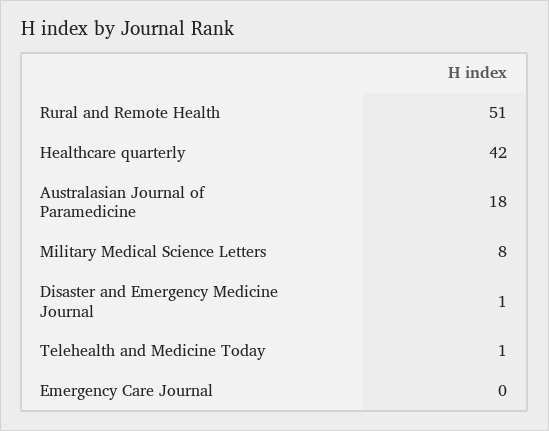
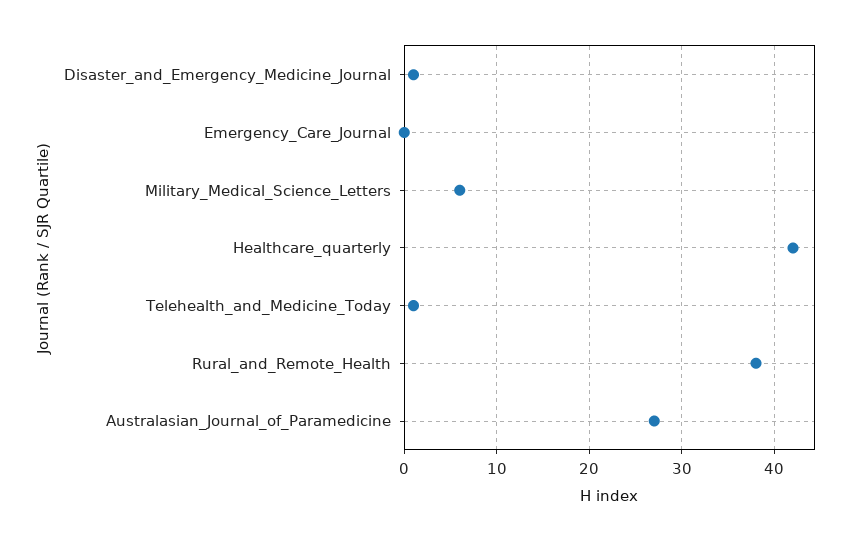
Rural and Remote Health: 51 -> 38
Australasian Journal of Paramedicine: 18 -> 27
Military Medical Science Letters: 8 -> 6

